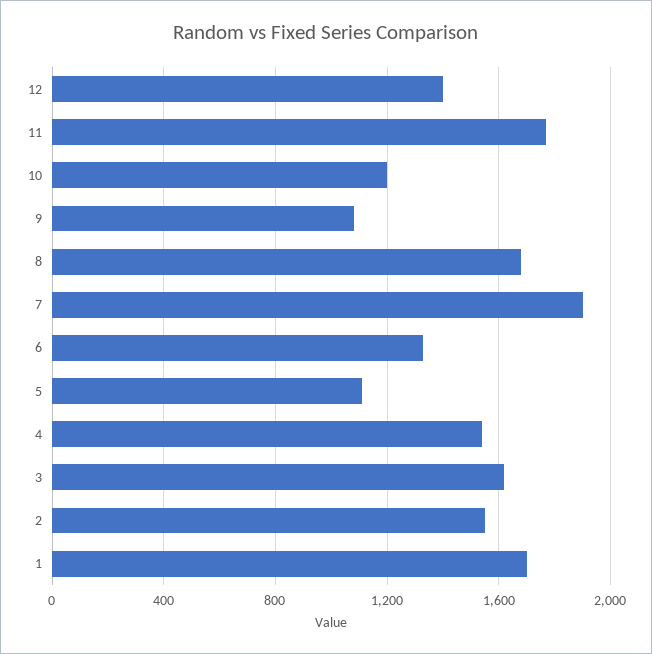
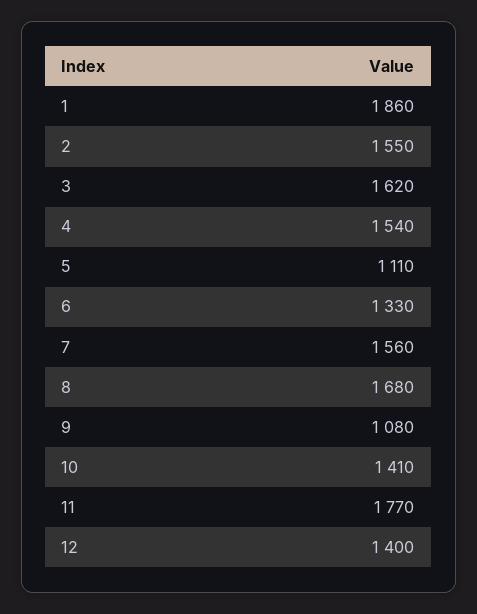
10: 1200 -> 1410
7: 1900 -> 1560
1: 1700 -> 1860

